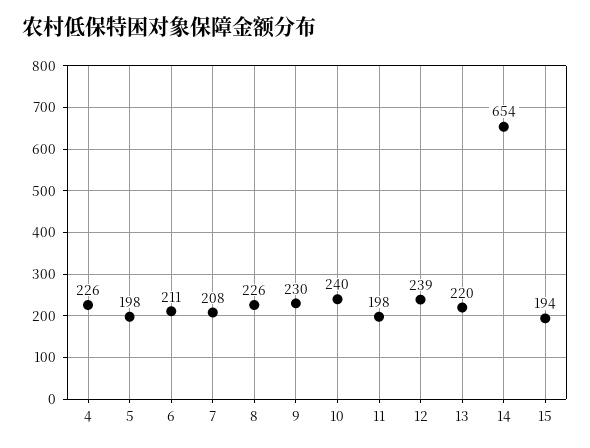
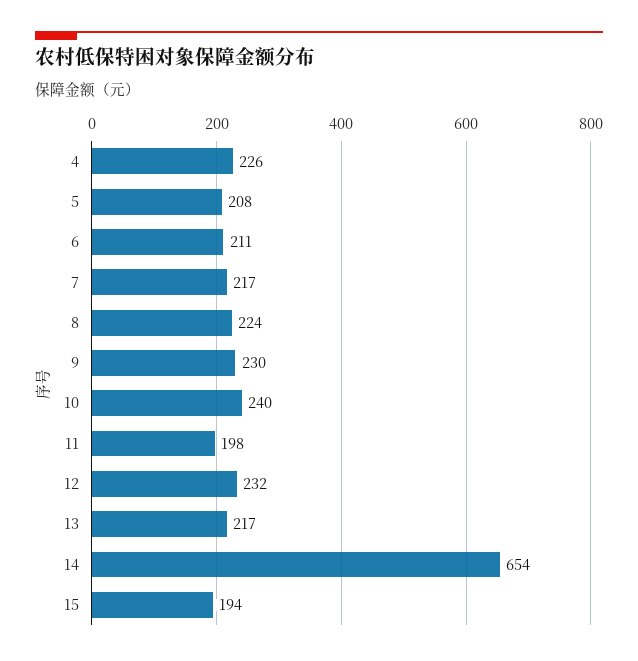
5: 198 -> 208
7: 208 -> 217
8: 226 -> 224
12: 239 -> 232
13: 220 -> 217

